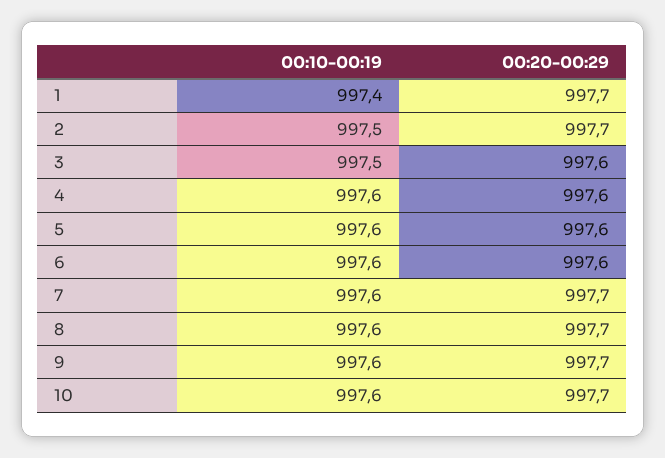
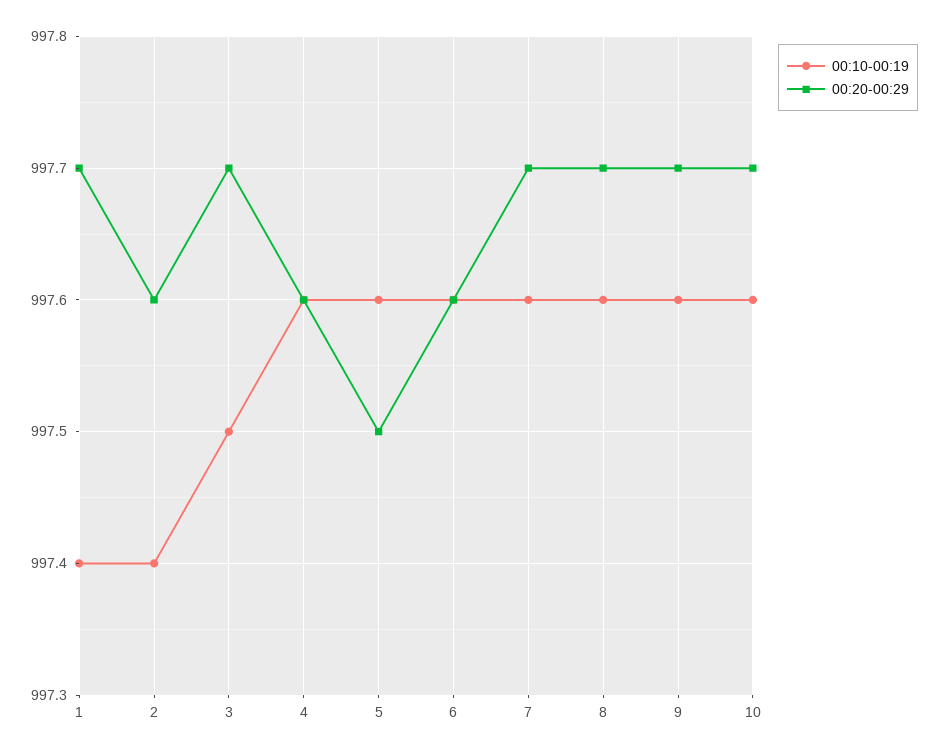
00:10-00:19, 2: 997.5 -> 997.4
00:20-00:29, 2: 997.7 -> 997.6
00:20-00:29, 3: 997.6 -> 997.7
00:20-00:29, 5: 997.6 -> 997.5

